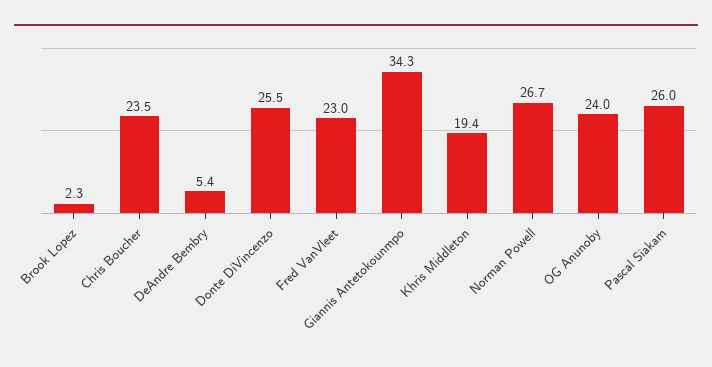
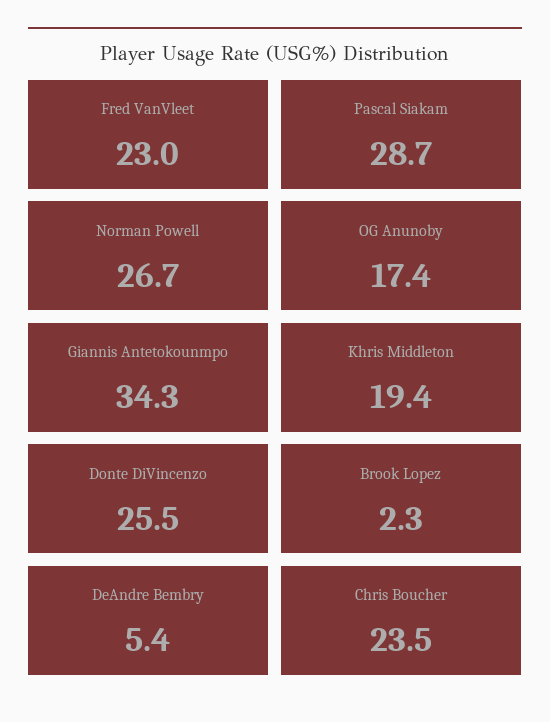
OG Anunoby: 24 -> 17.4
Pascal Siakam: 26 -> 28.7

